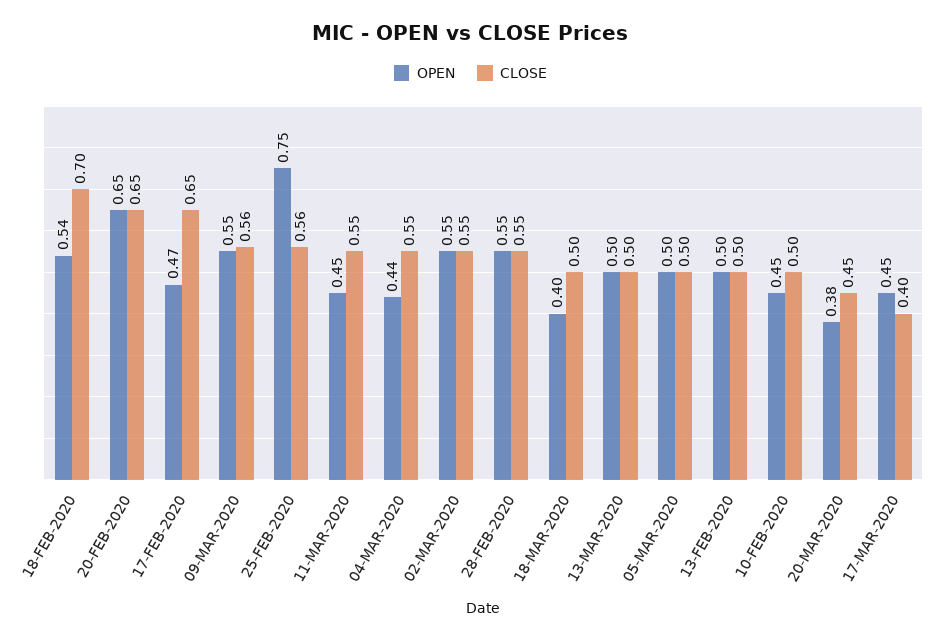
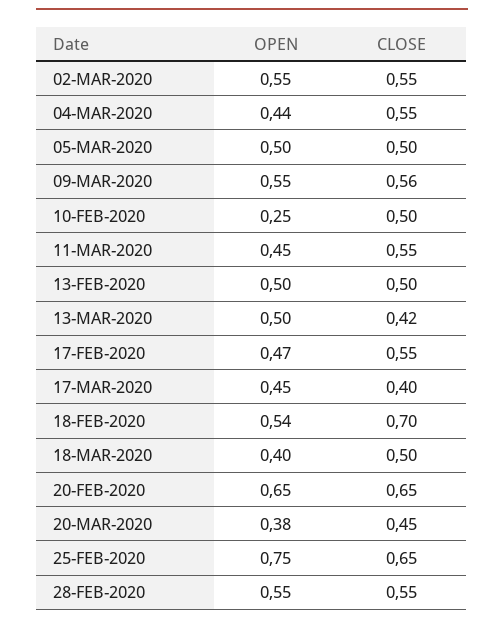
CLOSE, 17-FEB-2020: 0.65 -> 0.55
CLOSE, 25-FEB-2020: 0.56 -> 0.65
CLOSE, 13-MAR-2020: 0.5 -> 0.42
OPEN, 10-FEB-2020: 0.45 -> 0.25

